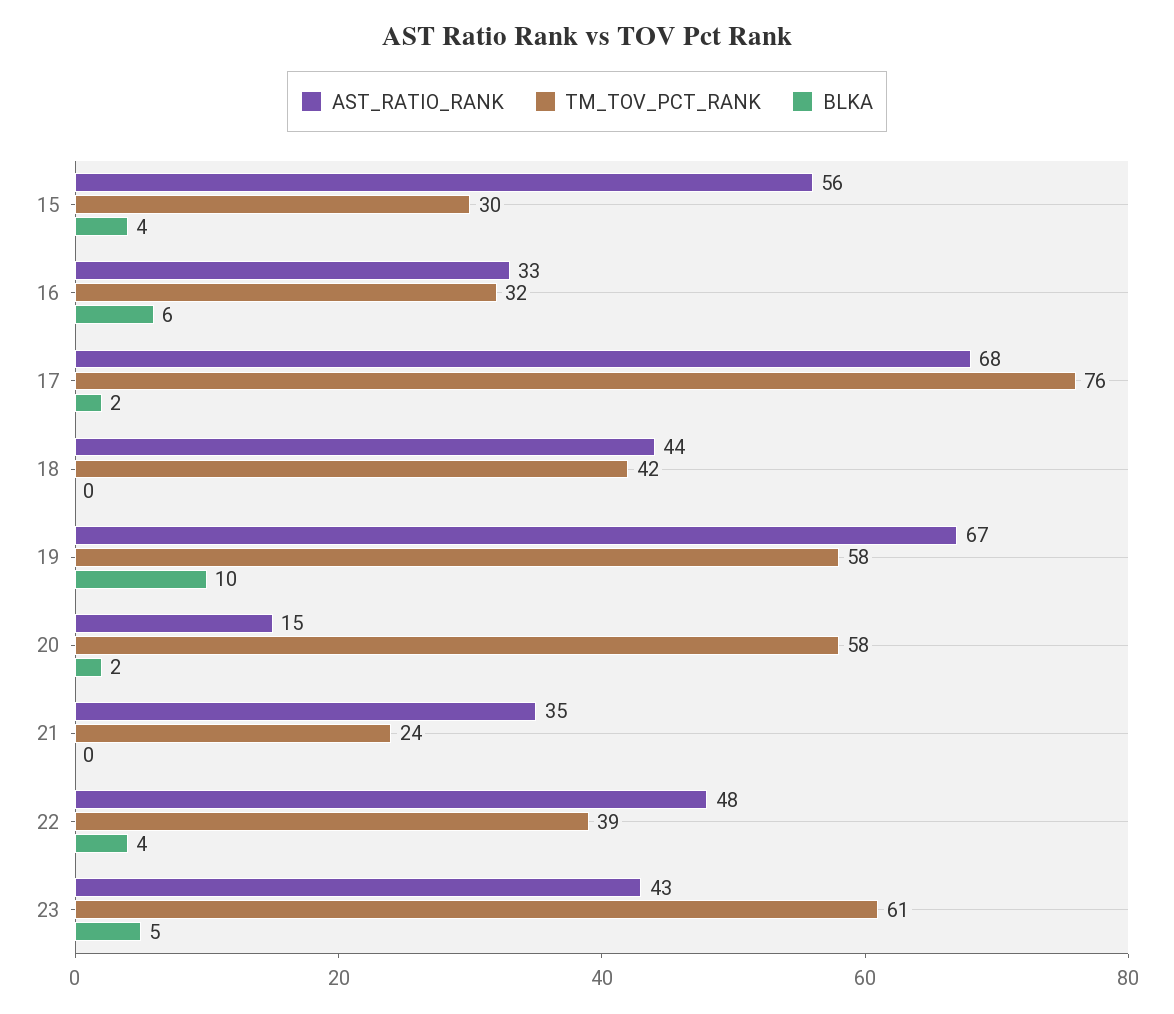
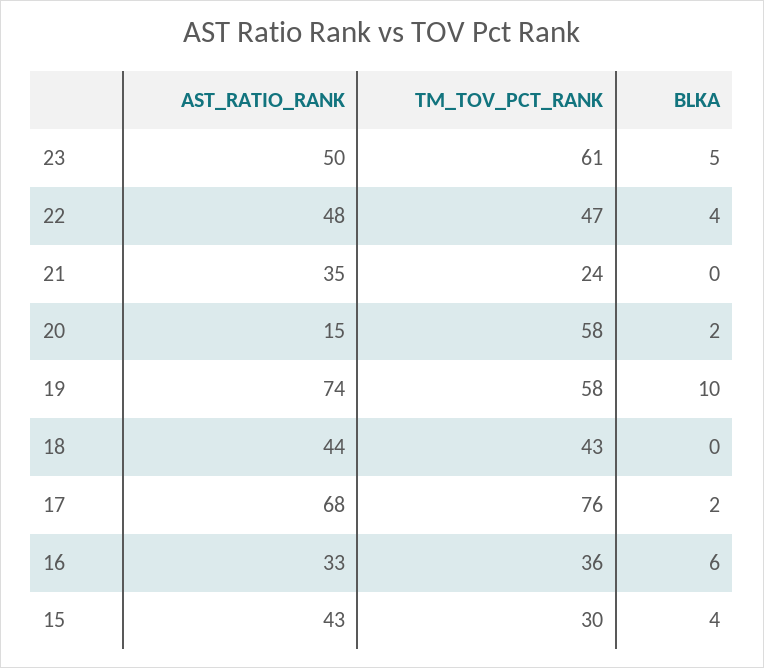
AST_RATIO_RANK, 15: 56 -> 43
TM_TOV_PCT_RANK, 16: 32 -> 36
TM_TOV_PCT_RANK, 18: 42 -> 43
AST_RATIO_RANK, 19: 67 -> 74
TM_TOV_PCT_RANK, 22: 39 -> 47
AST_RATIO_RANK, 23: 43 -> 50

